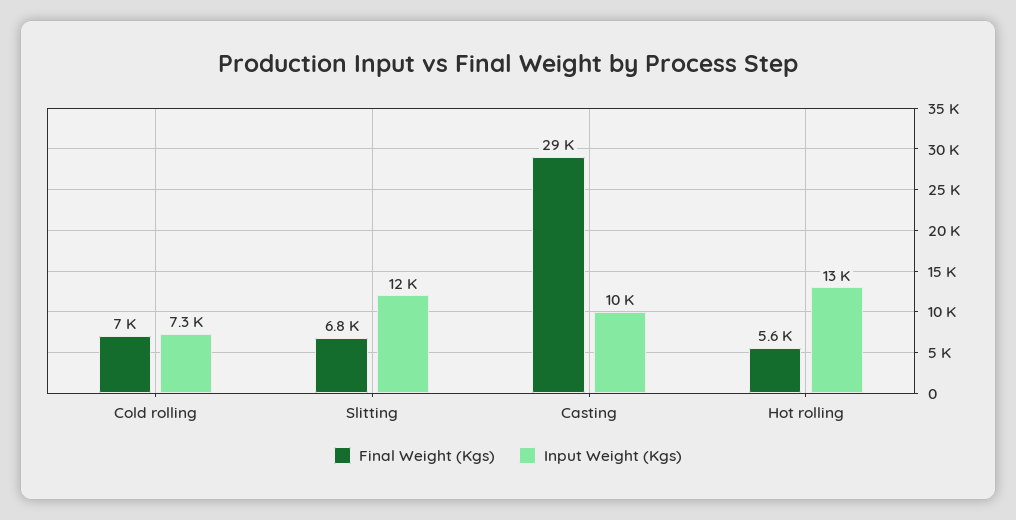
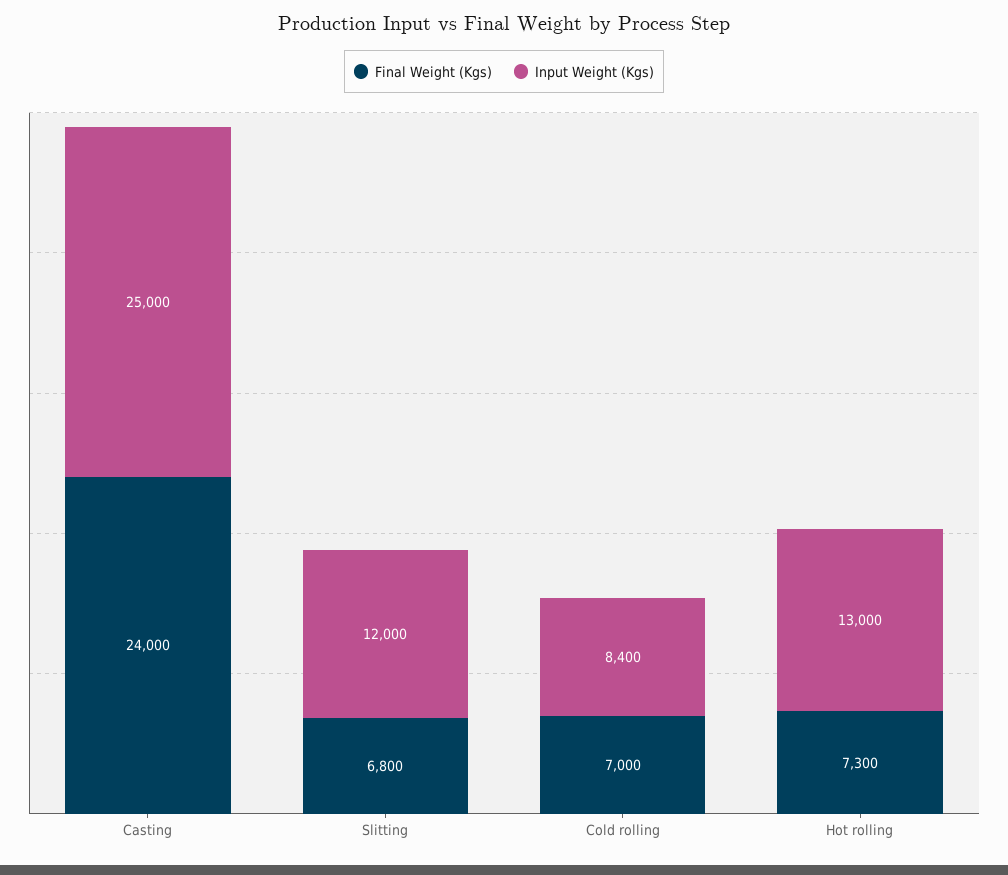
Input Weight (Kgs), Cold rolling: 7300 -> 8400
Final Weight (Kgs), Casting: 29000 -> 24000
Input Weight (Kgs), Casting: 10000 -> 25000
Final Weight (Kgs), Hot rolling: 5600 -> 7300

